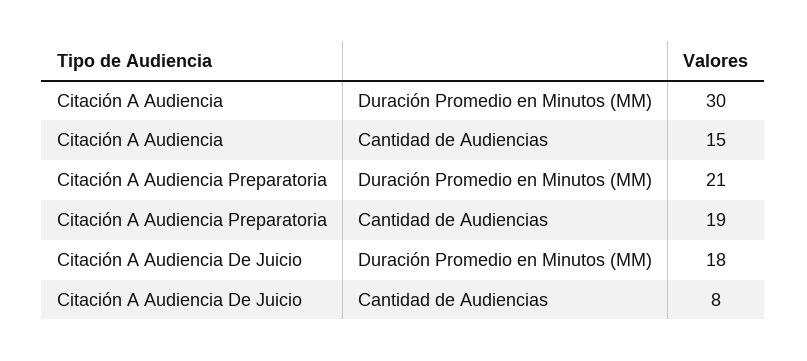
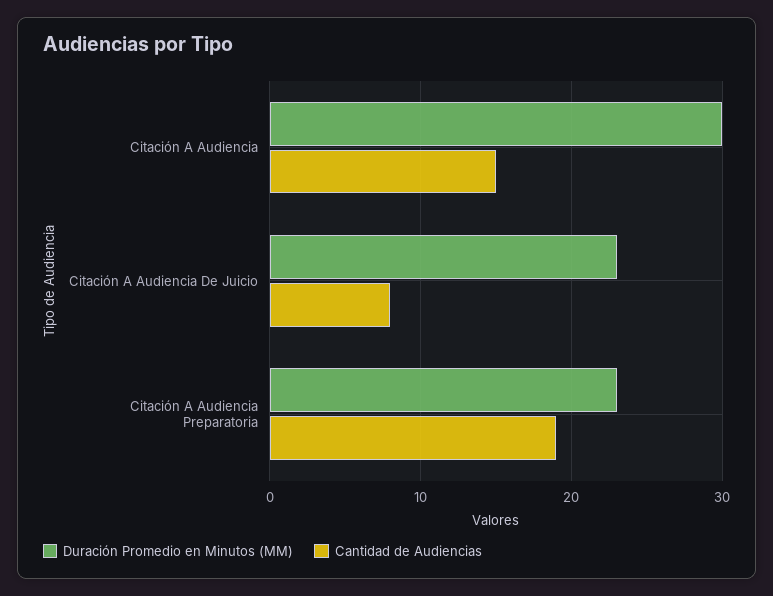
Duración Promedio en Minutos (MM), Citación A Audiencia Preparatoria: 21 -> 23
Duración Promedio en Minutos (MM), Citación A Audiencia De Juicio: 18 -> 23

